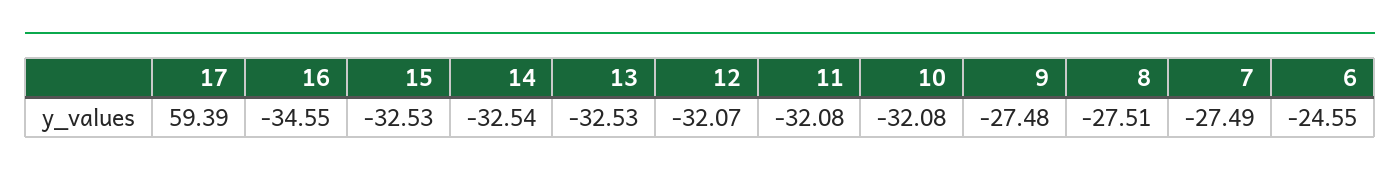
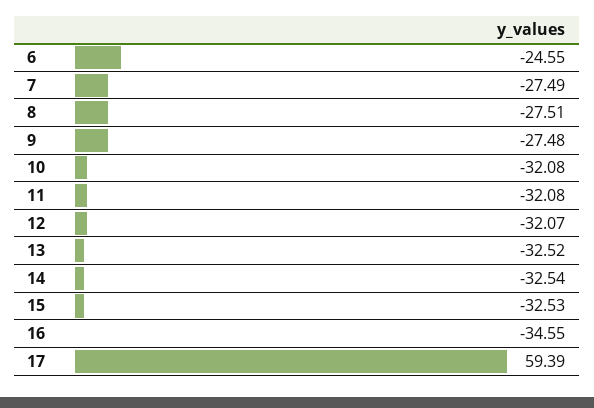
13: -32.53 -> -32.52

